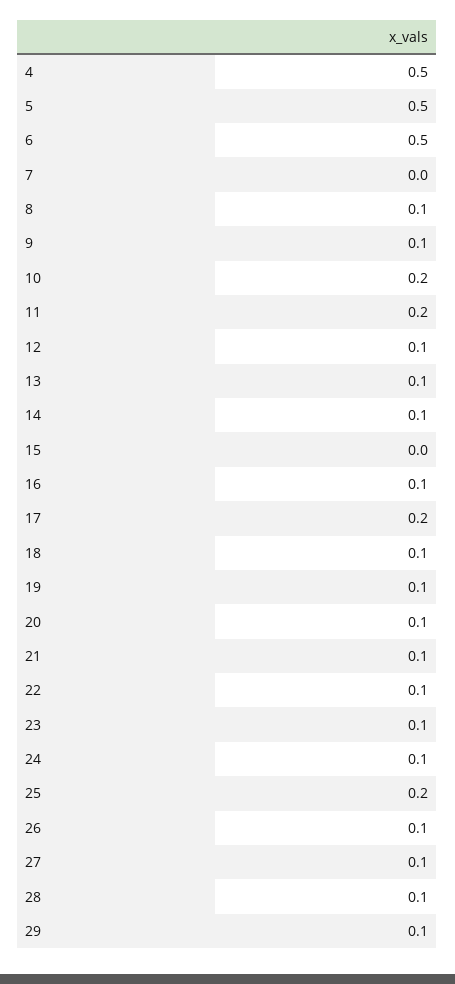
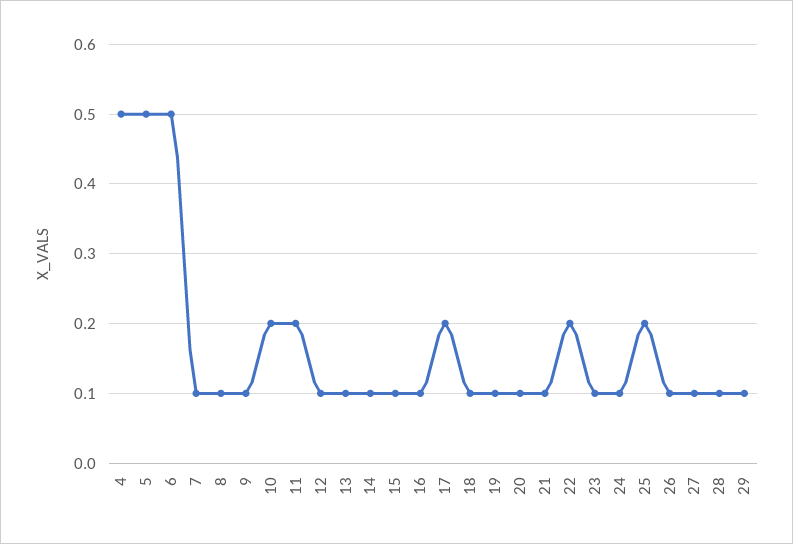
7: 0 -> 0.1
15: 0 -> 0.1
22: 0.1 -> 0.2

